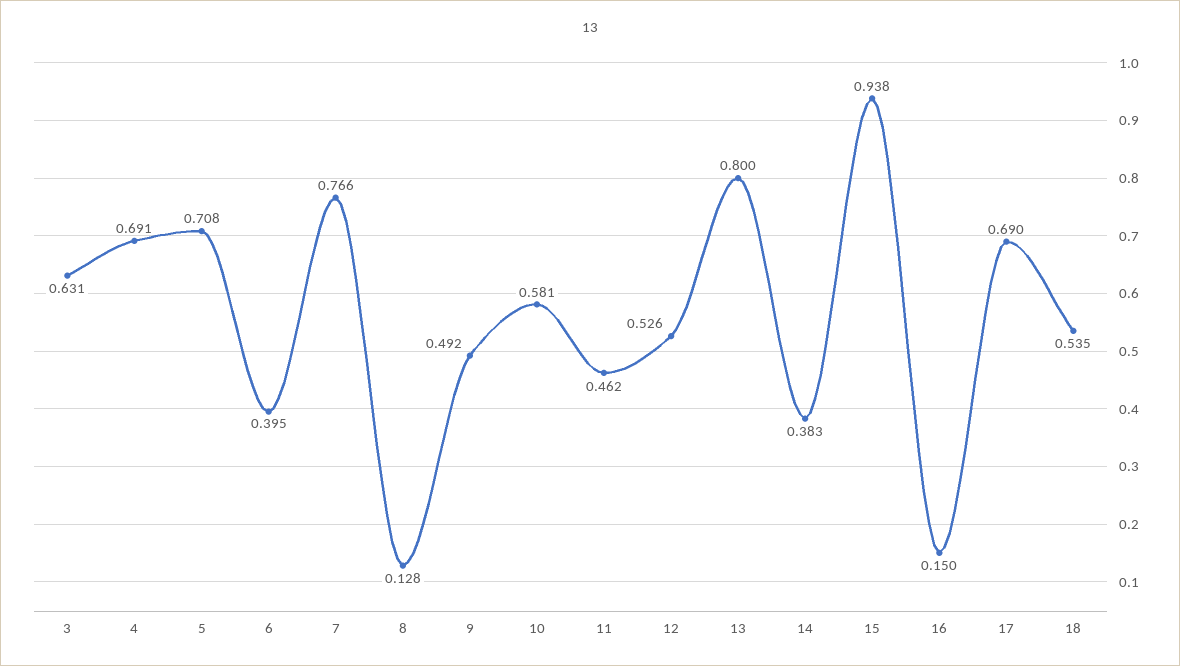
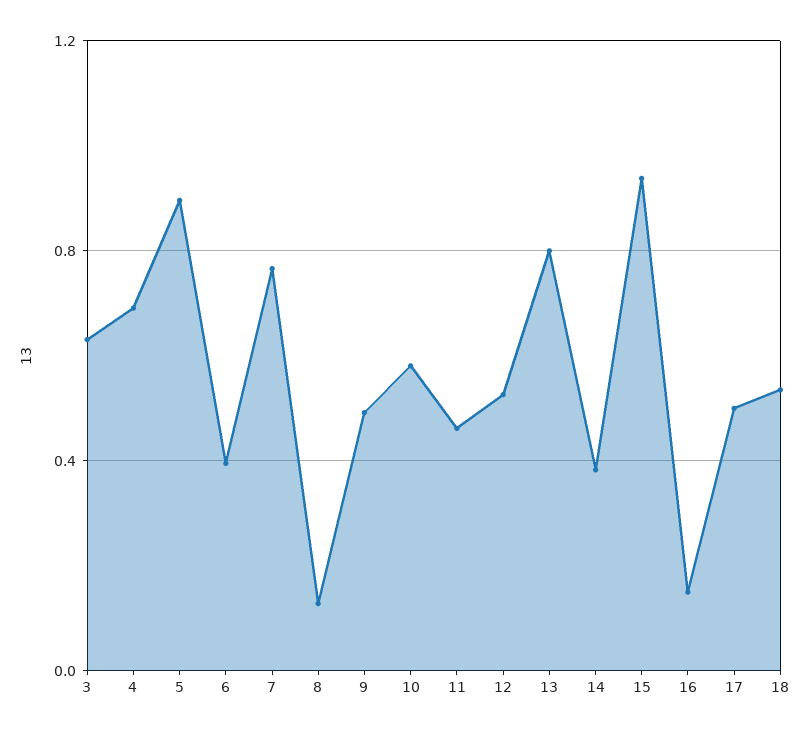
5: 0.708 -> 0.9
17: 0.69 -> 0.5

